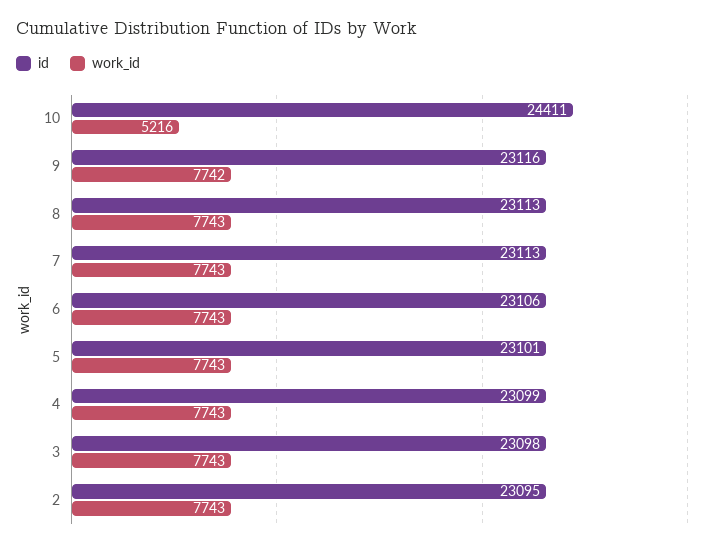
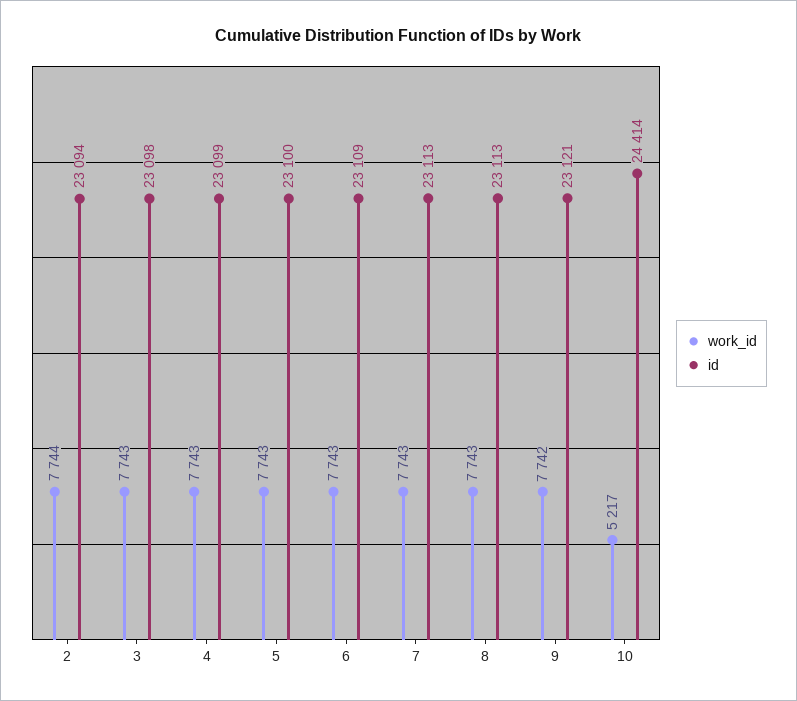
id, 10: 24411 -> 24414
work_id, 10: 5216 -> 5217
id, 9: 23116 -> 23121
id, 6: 23106 -> 23109
id, 5: 23101 -> 23100
id, 2: 23095 -> 23094
work_id, 2: 7743 -> 7744

